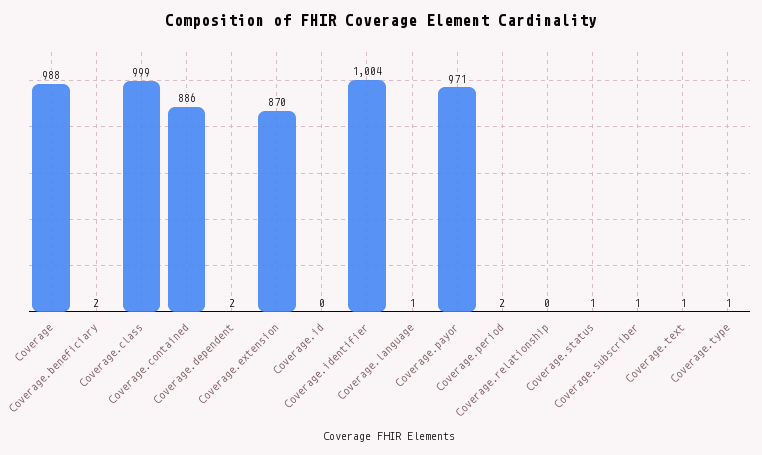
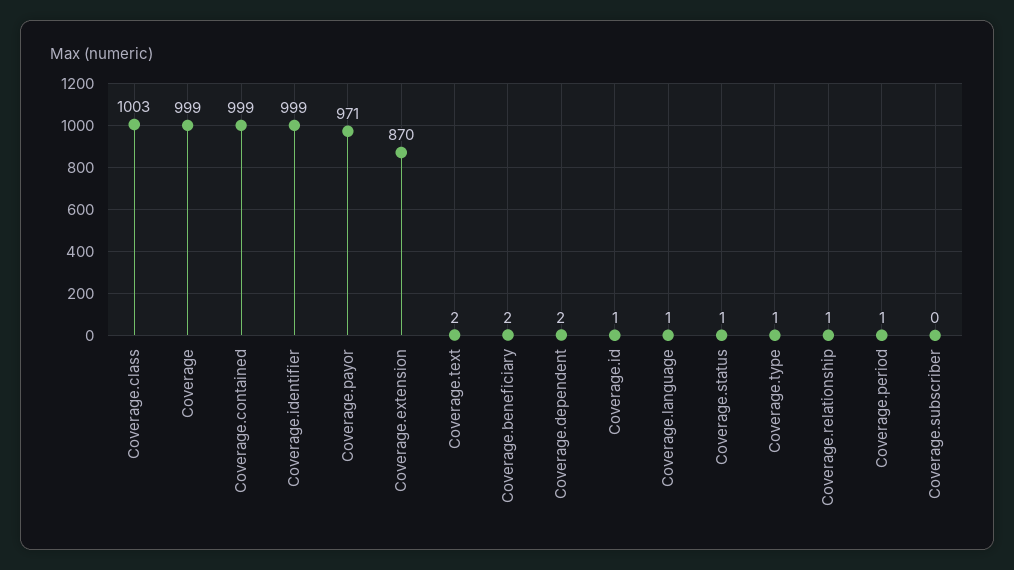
Coverage: 988 -> 999
Coverage.class: 999 -> 1003
Coverage.contained: 886 -> 999
Coverage.id: 0 -> 1
Coverage.identifier: 1004 -> 999
Coverage.period: 2 -> 1
Coverage.relationship: 0 -> 1
Coverage.subscriber: 1 -> 0
Coverage.text: 1 -> 2

